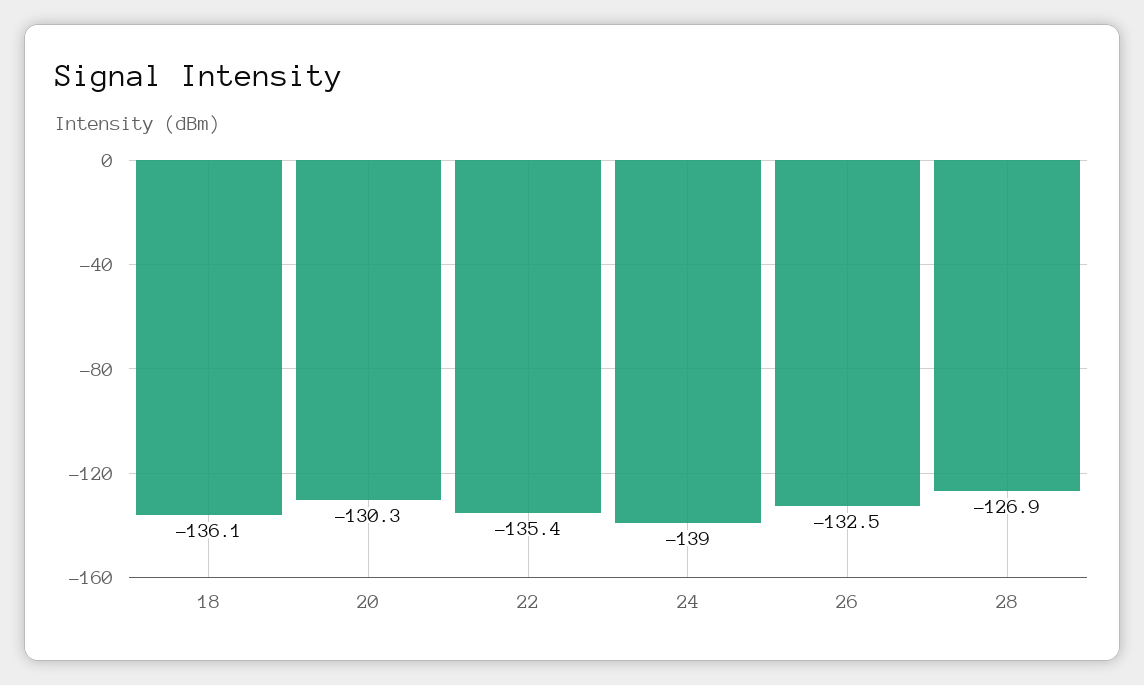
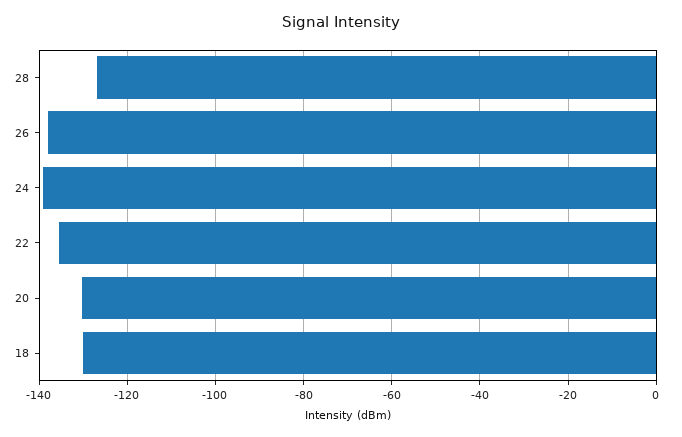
18: -136.1 -> -130
26: -132.5 -> -138

